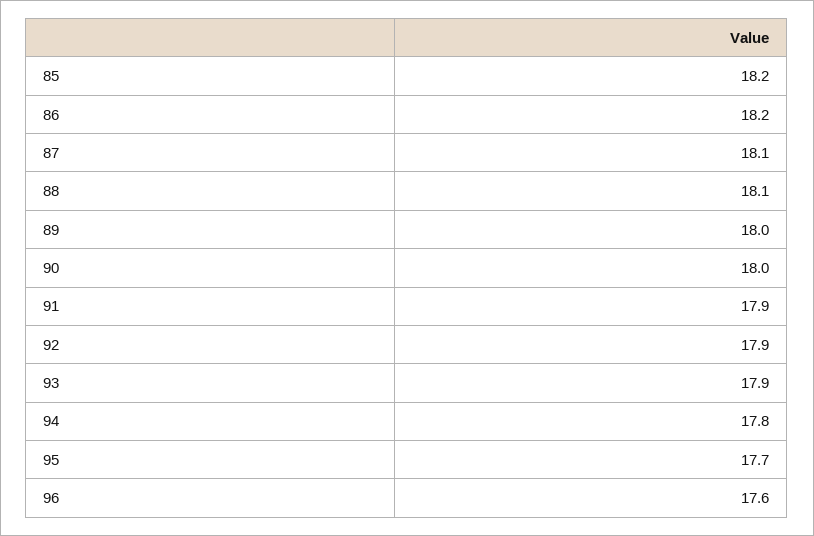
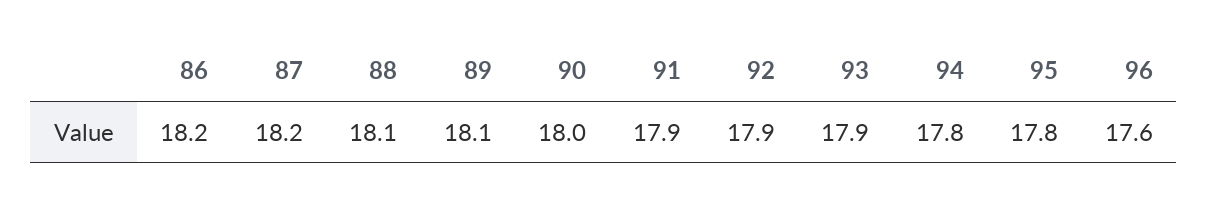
85: 18.2 -> none
87: 18.1 -> 18.2
89: 18 -> 18.1
95: 17.7 -> 17.8

